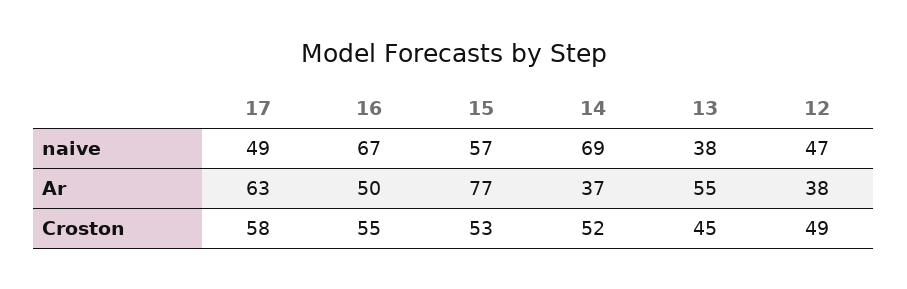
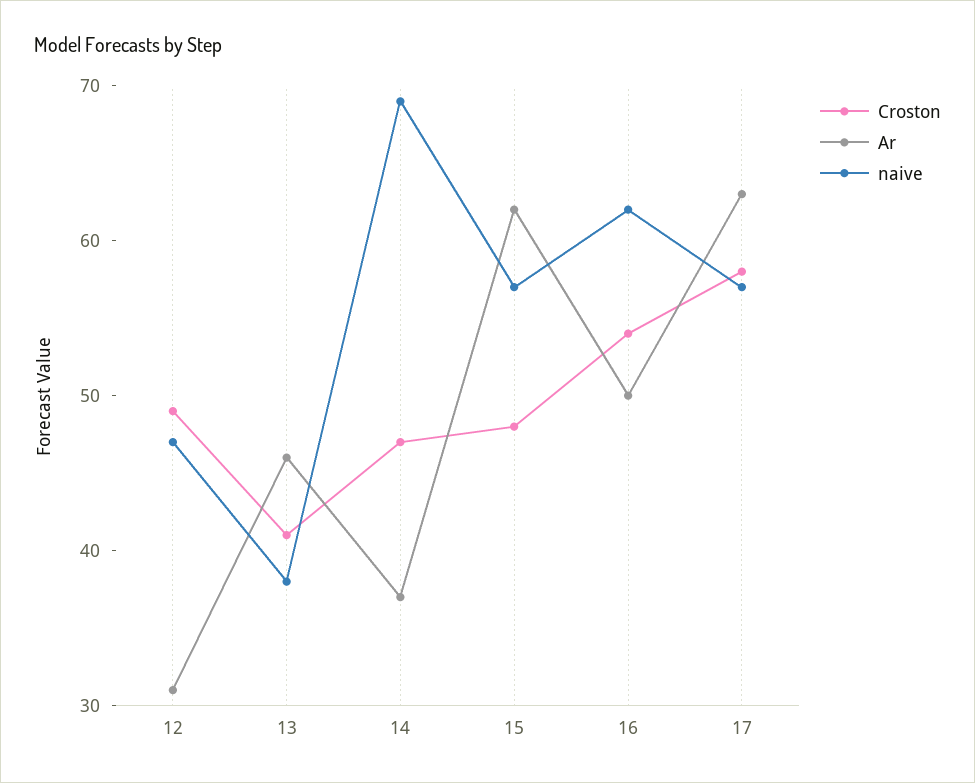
naive, 17: 49 -> 57
naive, 16: 67 -> 62
Ar, 15: 77 -> 62
Ar, 13: 55 -> 46
Ar, 12: 38 -> 31
Croston, 16: 55 -> 54
Croston, 15: 53 -> 48
Croston, 14: 52 -> 47
Croston, 13: 45 -> 41

